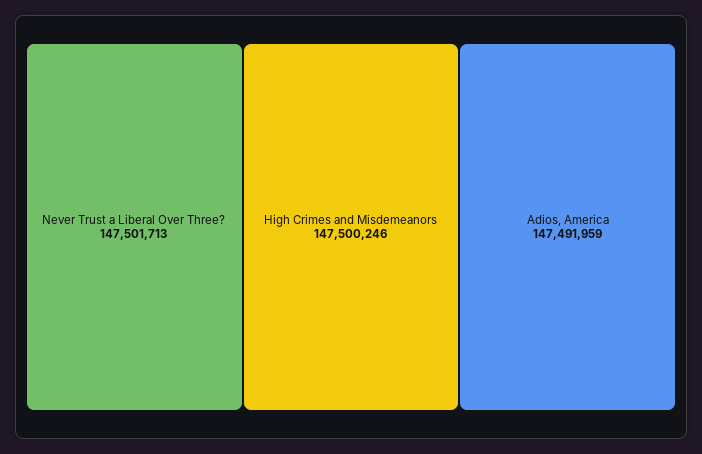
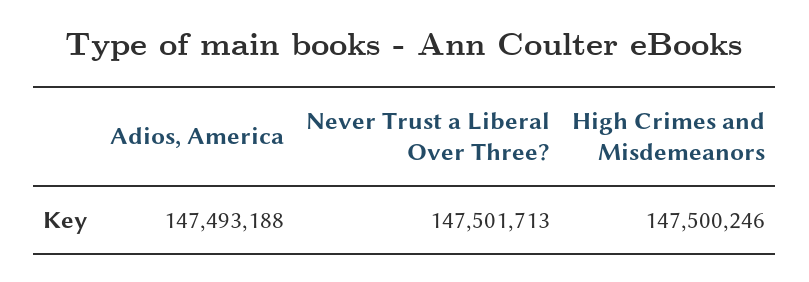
Adios, America: 147491959 -> 147493188

